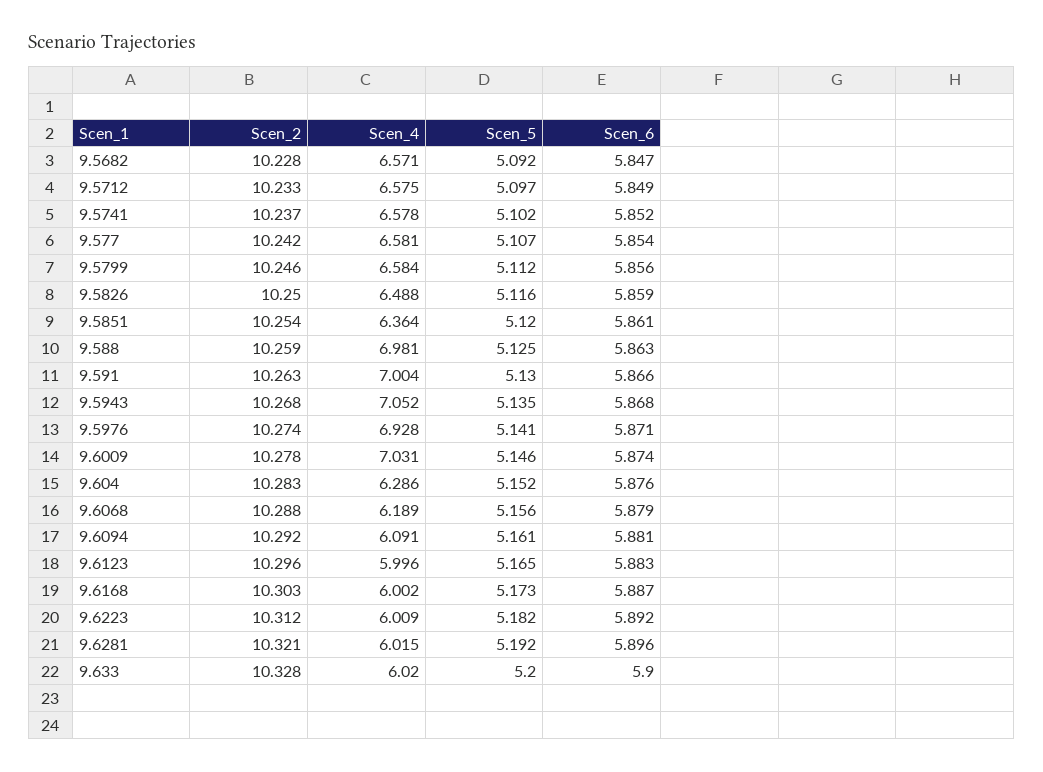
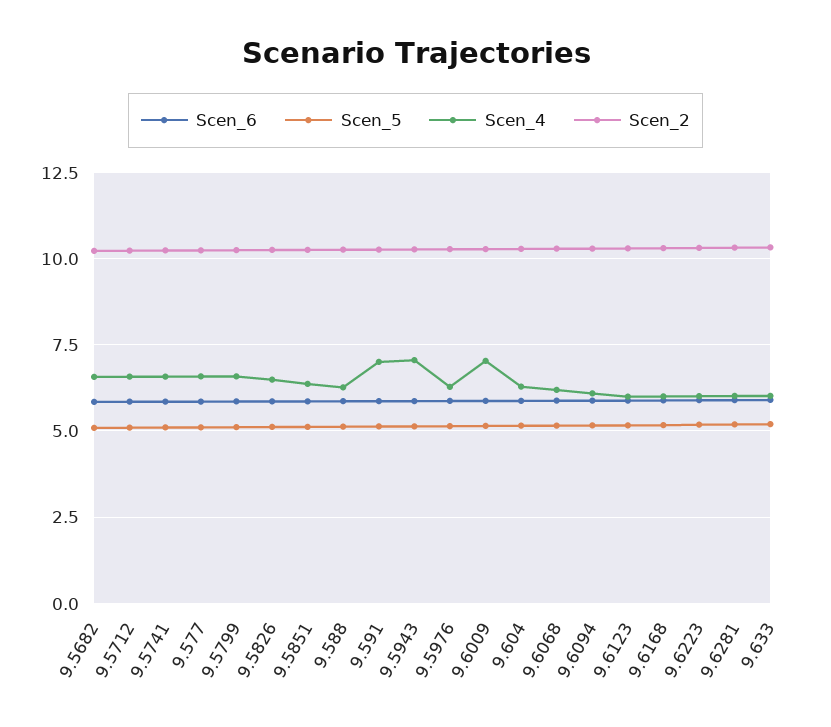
Scen_4, 9.588: 6.981 -> 6.25
Scen_4, 9.5976: 6.928 -> 6.25

